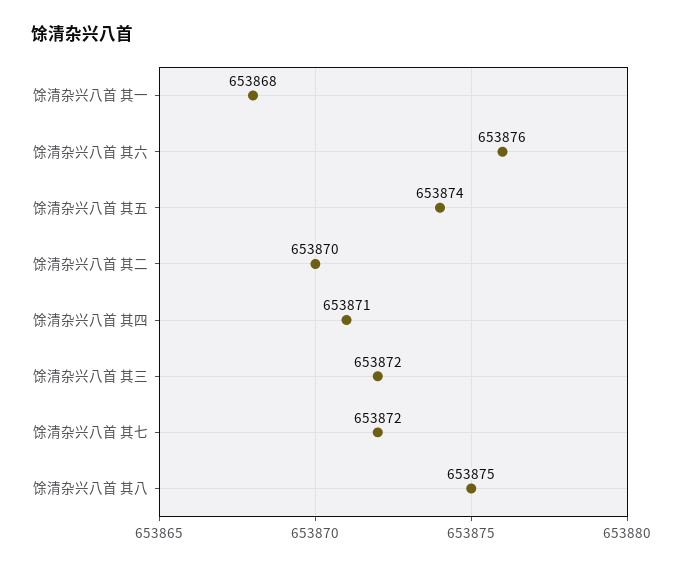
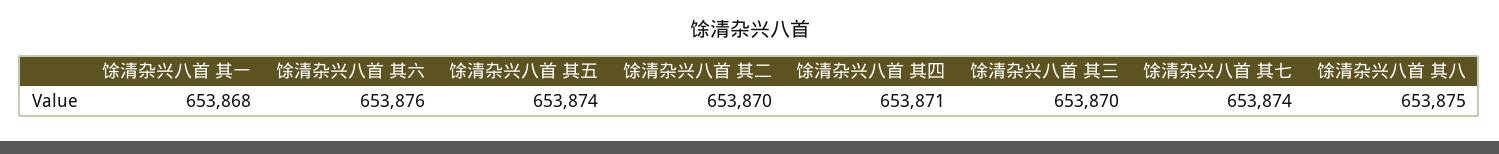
馀清杂兴八首 其三: 653872 -> 653870
馀清杂兴八首 其七: 653872 -> 653874

